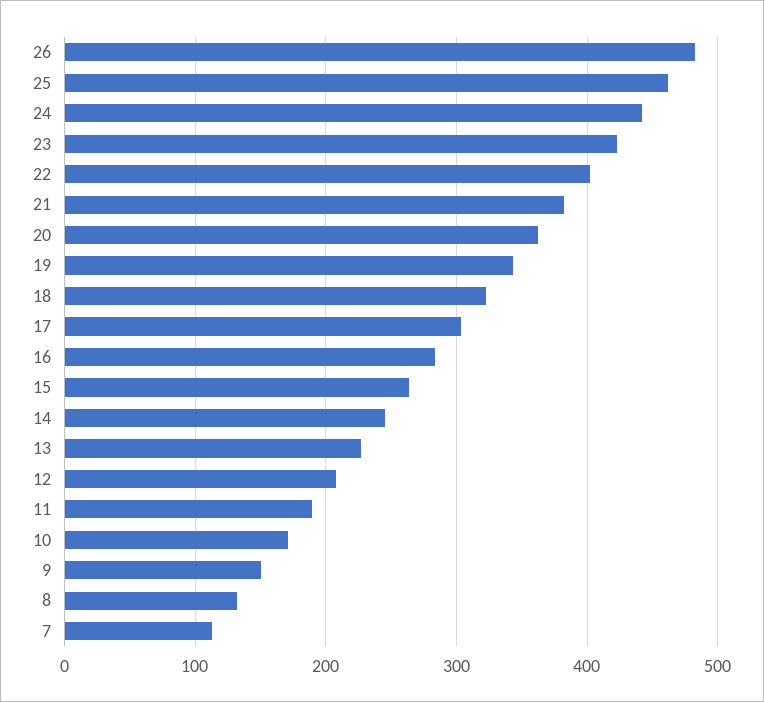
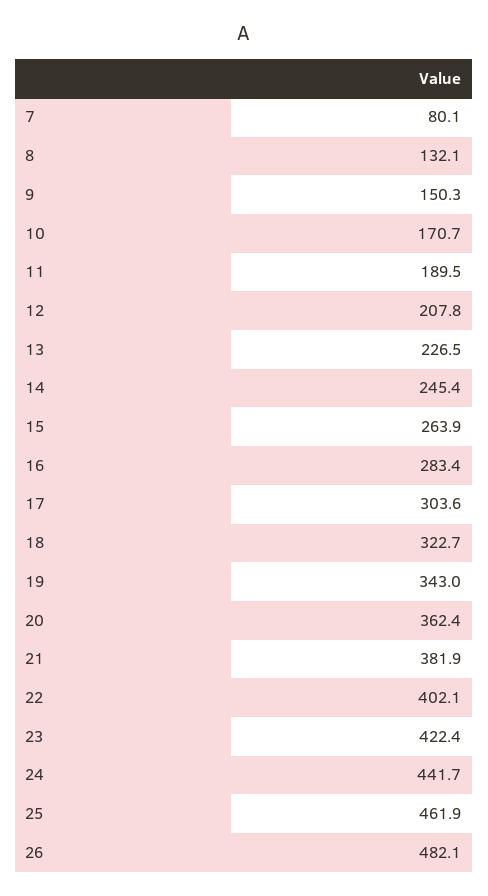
7: 110 -> 80.1

